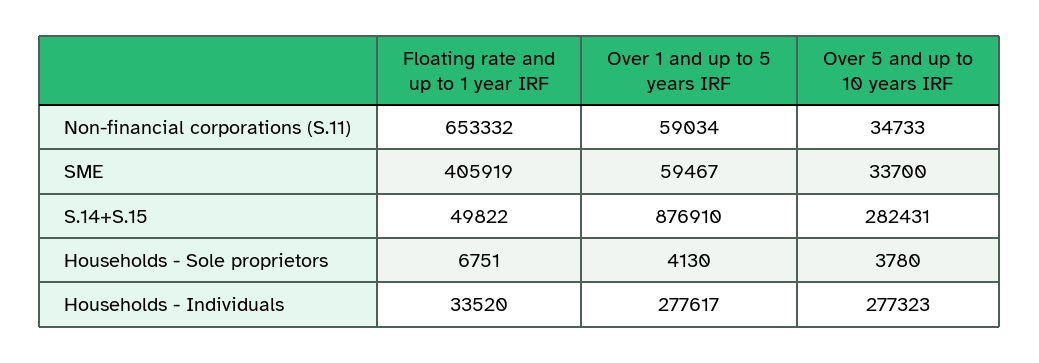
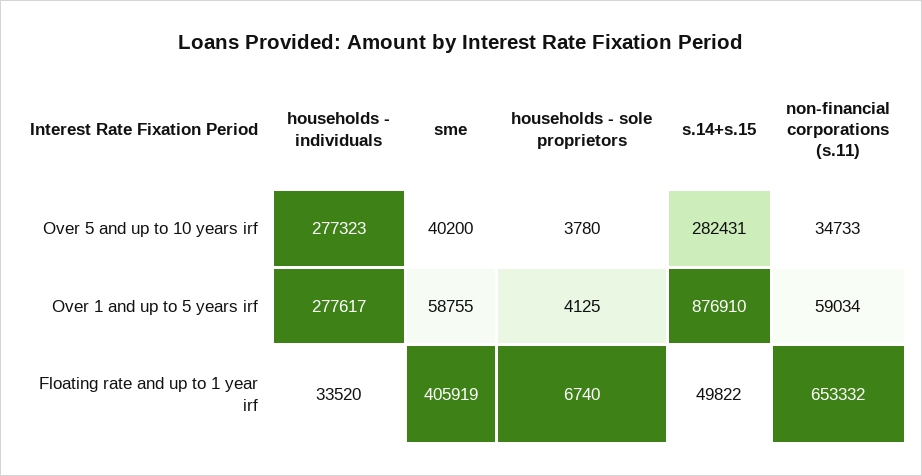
Over 1 and up to 5 years IRF, SME: 59467 -> 58755
Over 5 and up to 10 years IRF, SME: 33700 -> 40200
Floating rate and up to 1 year IRF, Households - Sole proprietors: 6751 -> 6740
Over 1 and up to 5 years IRF, Households - Sole proprietors: 4130 -> 4125

